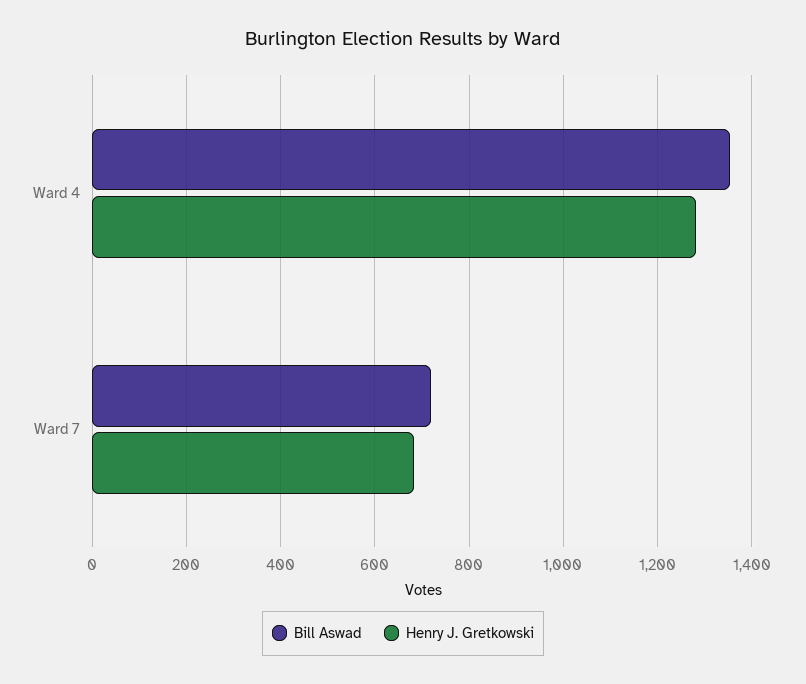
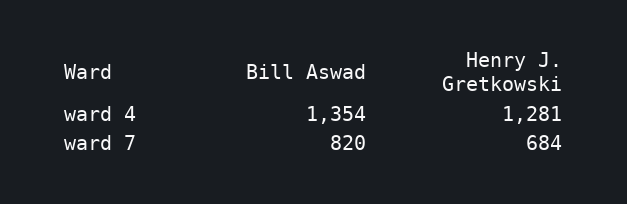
Bill Aswad, Ward 7: 720 -> 820

